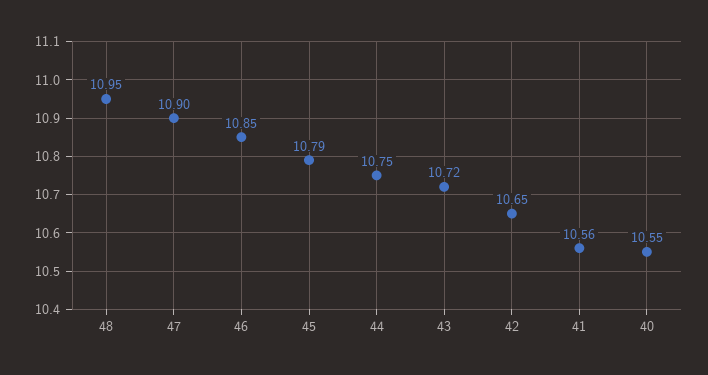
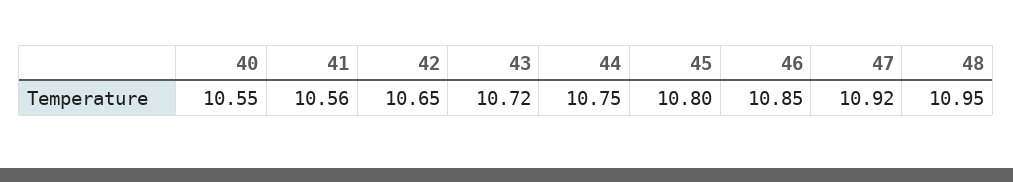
47: 10.9 -> 10.92
45: 10.79 -> 10.8

